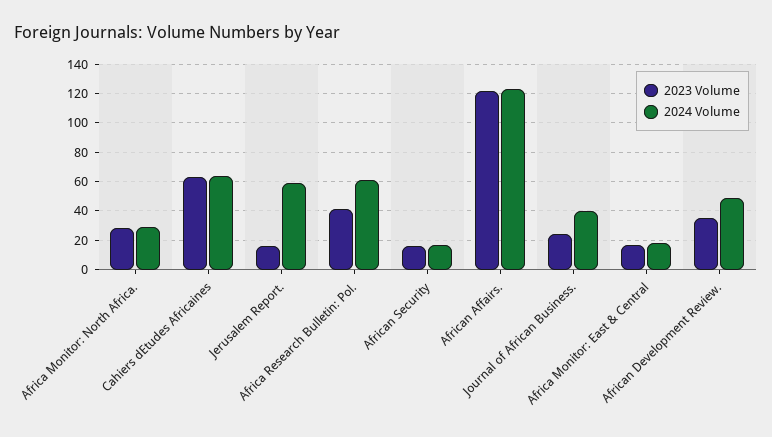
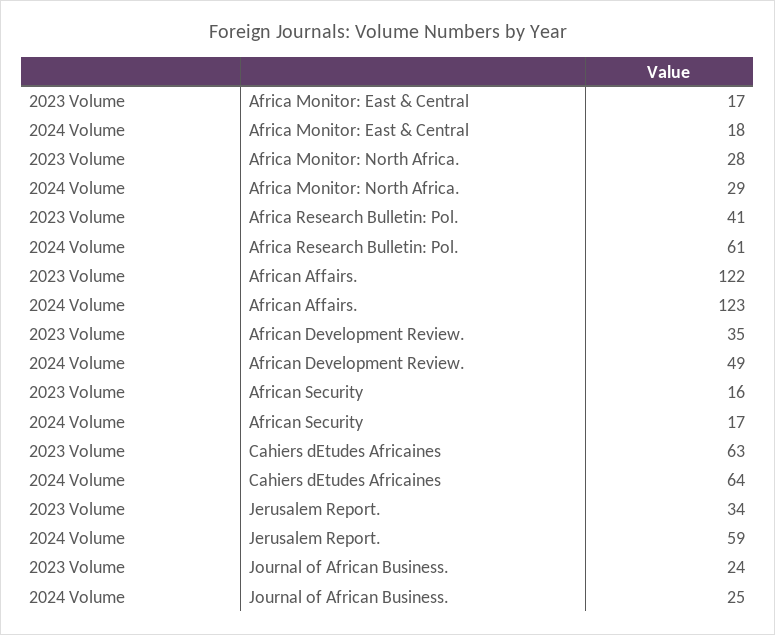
2023 Volume, Jerusalem Report.: 15 -> 34
2024 Volume, Journal of African Business.: 40 -> 25

